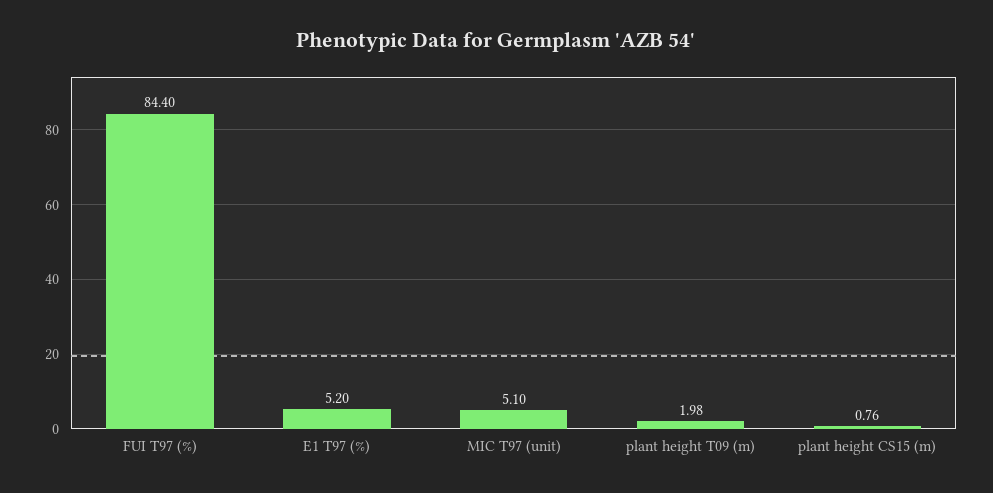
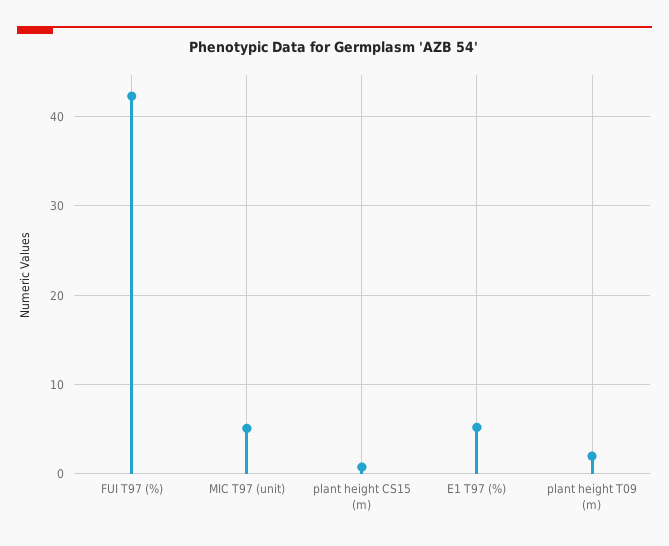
FUI T97 (%): 84.4 -> 42

